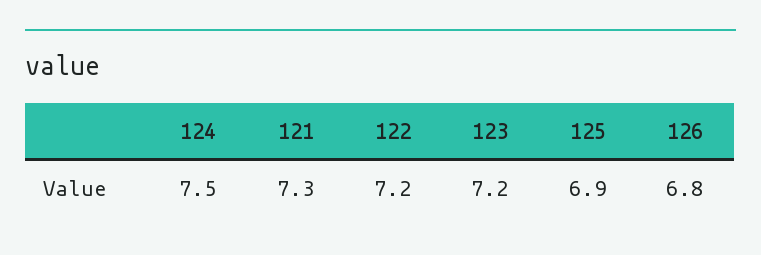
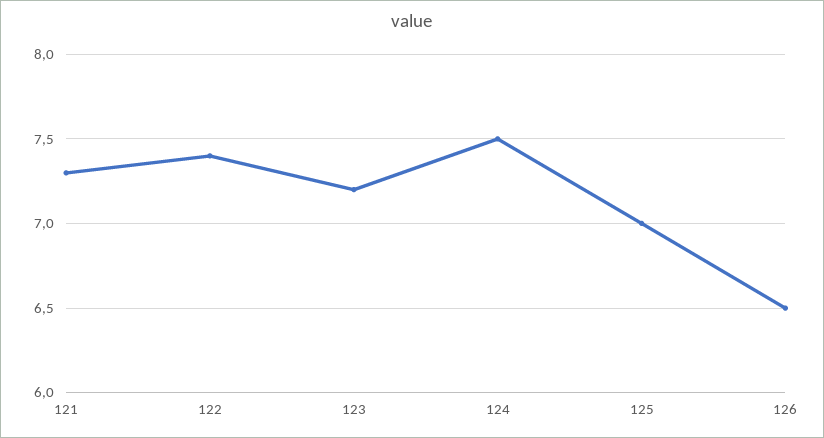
122: 7.2 -> 7.4
125: 6.9 -> 7
126: 6.8 -> 6.5

